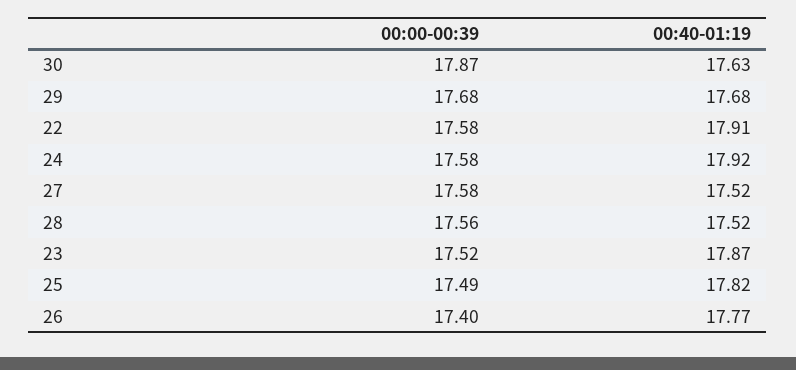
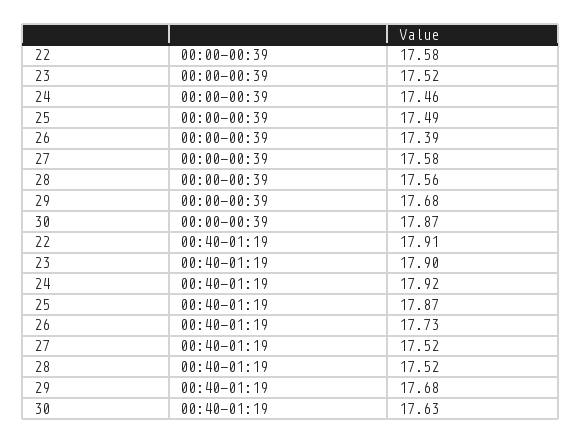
00:00-00:39, 24: 17.58 -> 17.46
00:40-01:19, 23: 17.87 -> 17.9
00:40-01:19, 25: 17.82 -> 17.87
00:00-00:39, 26: 17.4 -> 17.39
00:40-01:19, 26: 17.77 -> 17.73

